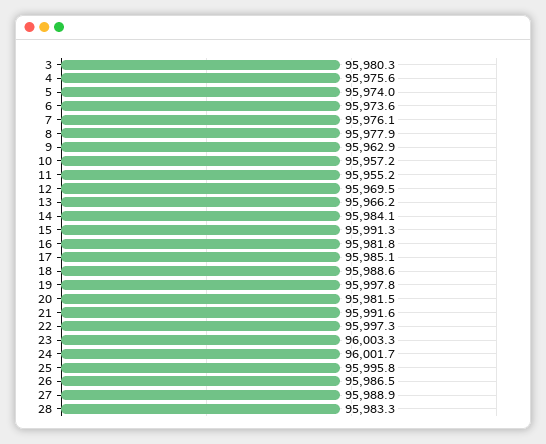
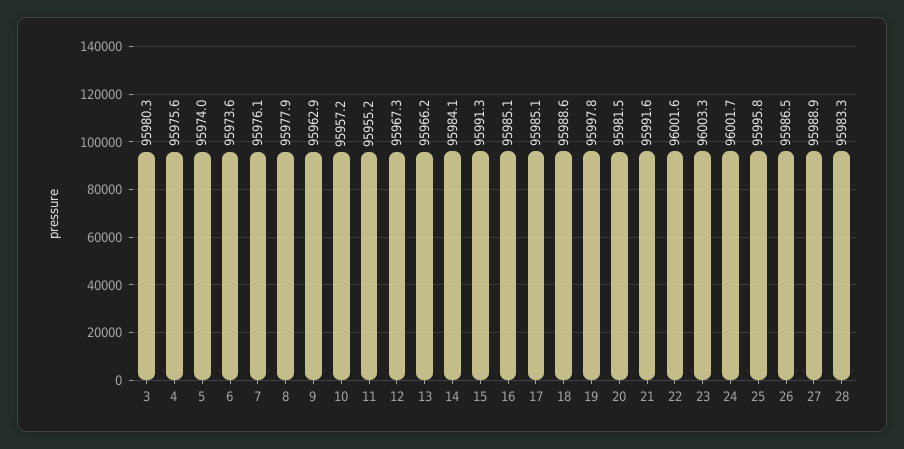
12: 95969.5 -> 95967.3
16: 95981.8 -> 95985.1
22: 95997.3 -> 96001.6

